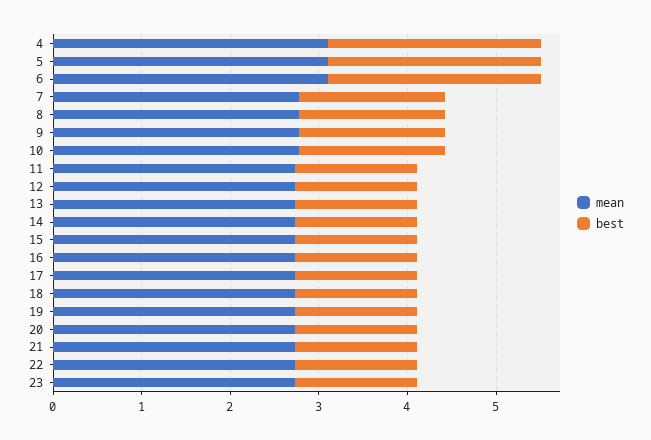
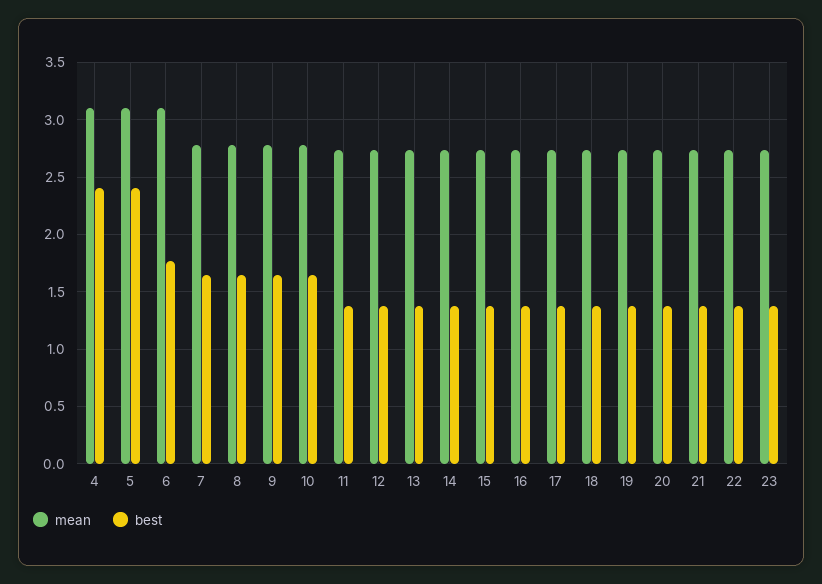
best, 6: 2.4 -> 1.8

